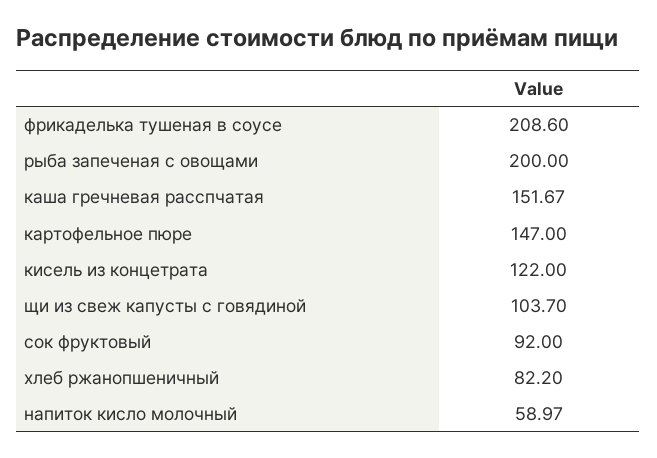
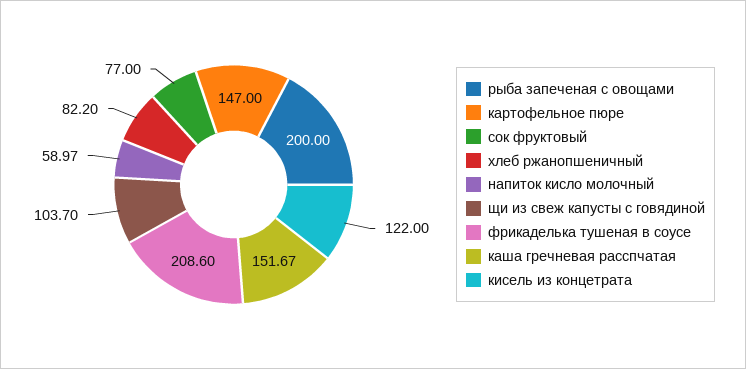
сок фруктовый: 92 -> 77

